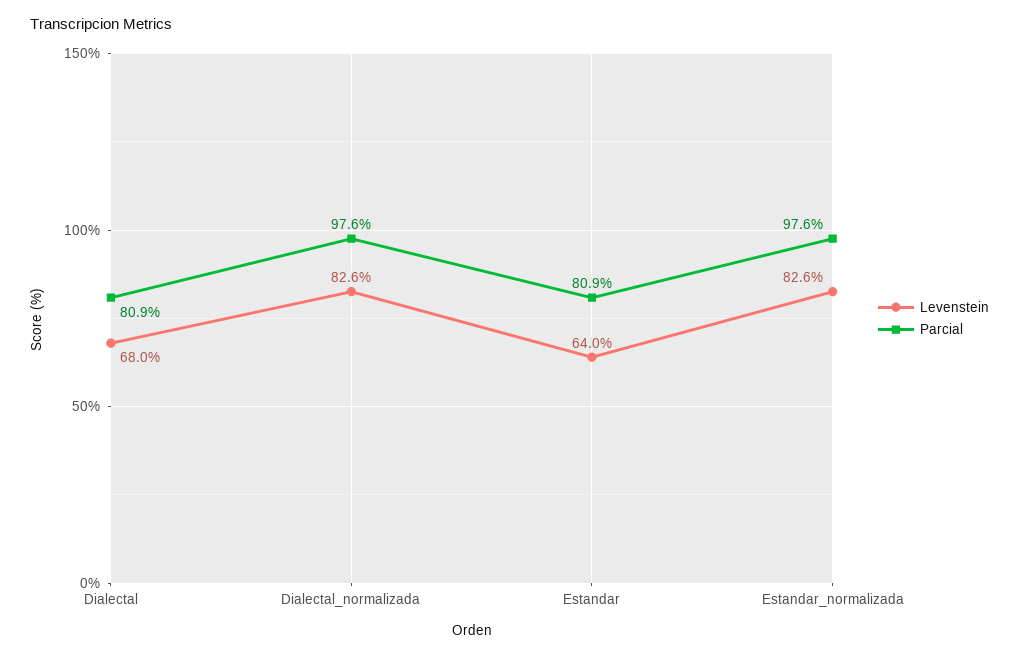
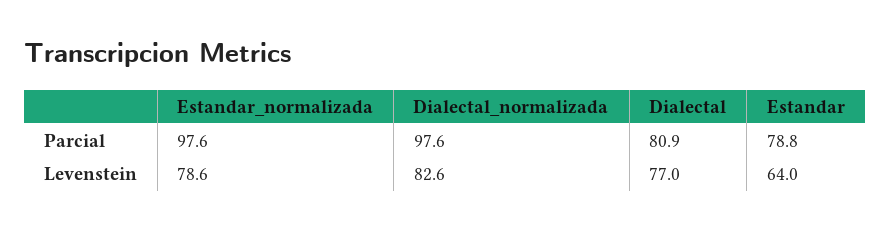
Levenstein, Dialectal: 68 -> 77
Parcial, Estandar: 80.9 -> 78.8
Levenstein, Estandar_normalizada: 82.6 -> 78.6

